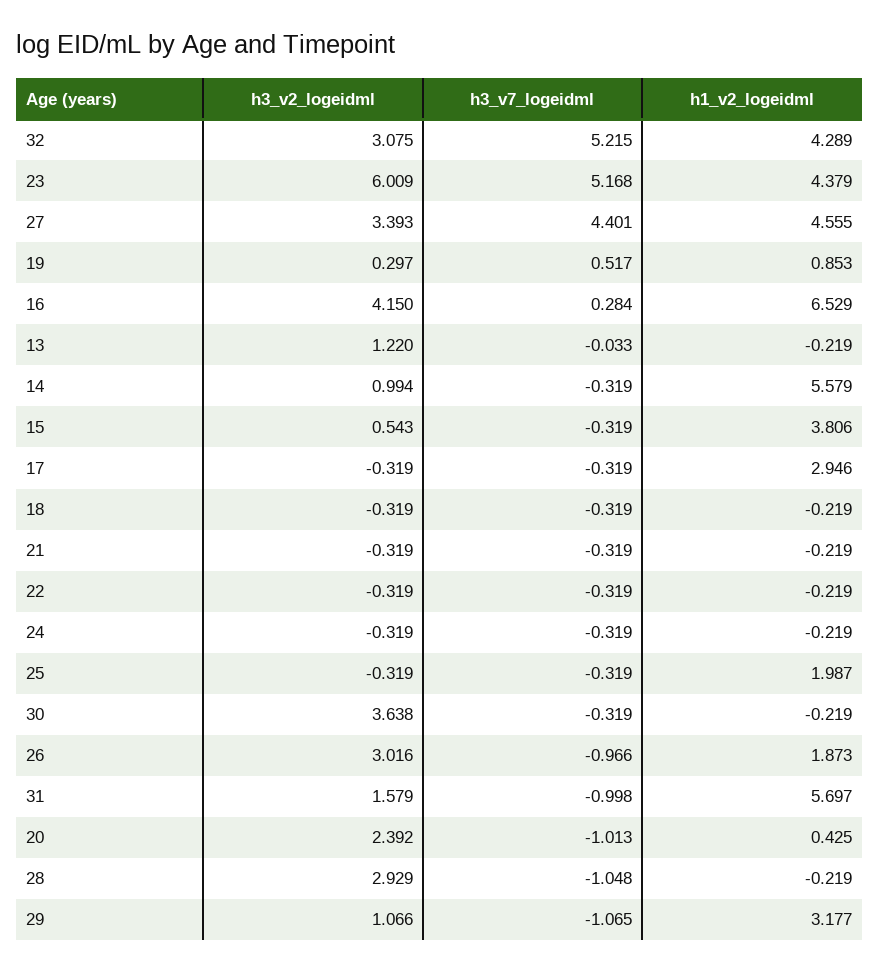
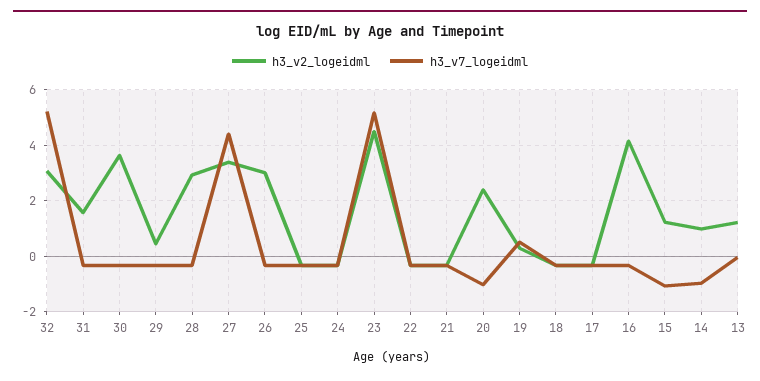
h1_v2_logeidml, 32: 4.289 -> none
h3_v2_logeidml, 23: 6.009 -> 4.5
h1_v2_logeidml, 23: 4.379 -> none
h1_v2_logeidml, 27: 4.555 -> none
h1_v2_logeidml, 19: 0.853 -> none
h3_v7_logeidml, 16: 0.284 -> -0.25
h1_v2_logeidml, 16: 6.529 -> none
h1_v2_logeidml, 13: -0.219 -> none
h3_v7_logeidml, 14: -0.319 -> -1
h1_v2_logeidml, 14: 5.579 -> none
h3_v2_logeidml, 15: 0.543 -> 1.25
h3_v7_logeidml, 15: -0.319 -> -1
h1_v2_logeidml, 15: 3.806 -> none
h1_v2_logeidml, 17: 2.946 -> none
h1_v2_logeidml, 18: -0.219 -> none
h1_v2_logeidml, 21: -0.219 -> none
h1_v2_logeidml, 22: -0.219 -> none
h1_v2_logeidml, 24: -0.219 -> none
h1_v2_logeidml, 25: 1.987 -> none
h1_v2_logeidml, 30: -0.219 -> none
h3_v7_logeidml, 26: -0.966 -> -0.25
h1_v2_logeidml, 26: 1.873 -> none
h3_v7_logeidml, 31: -0.998 -> -0.25
h1_v2_logeidml, 31: 5.697 -> none
h1_v2_logeidml, 20: 0.425 -> none
h3_v7_logeidml, 28: -1.048 -> -0.25
h1_v2_logeidml, 28: -0.219 -> none
h3_v2_logeidml, 29: 1.066 -> 0.5
h3_v7_logeidml, 29: -1.065 -> -0.25
h1_v2_logeidml, 29: 3.177 -> none

